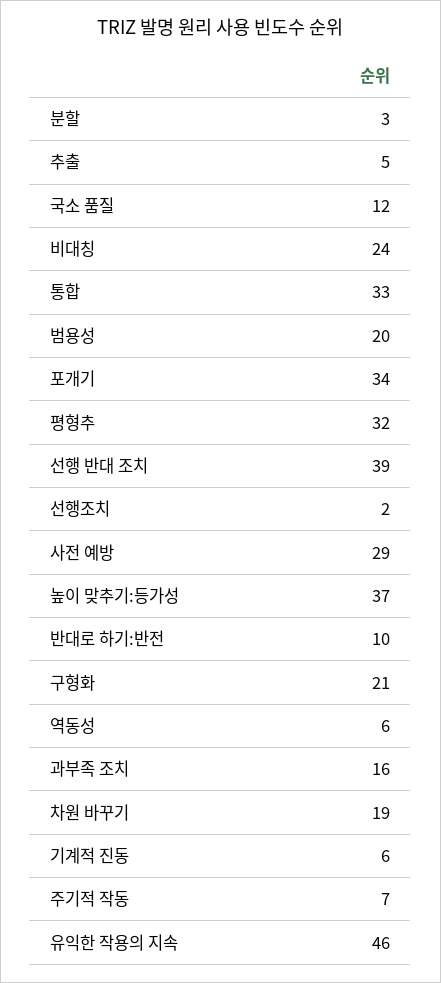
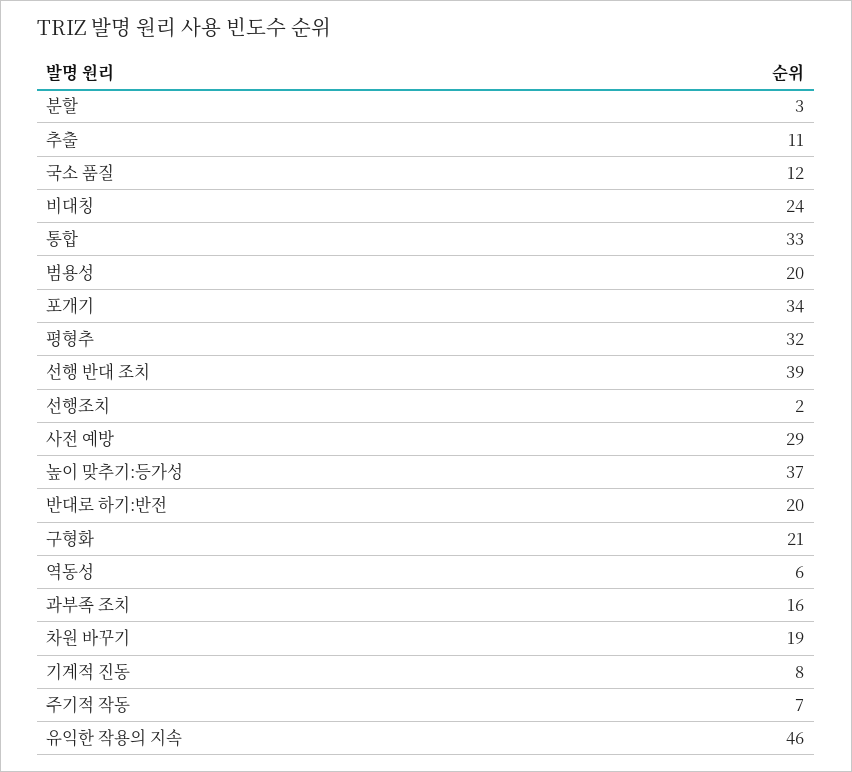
추출: 5 -> 11
반대로 하기:반전: 10 -> 20
기계적 진동: 6 -> 8

